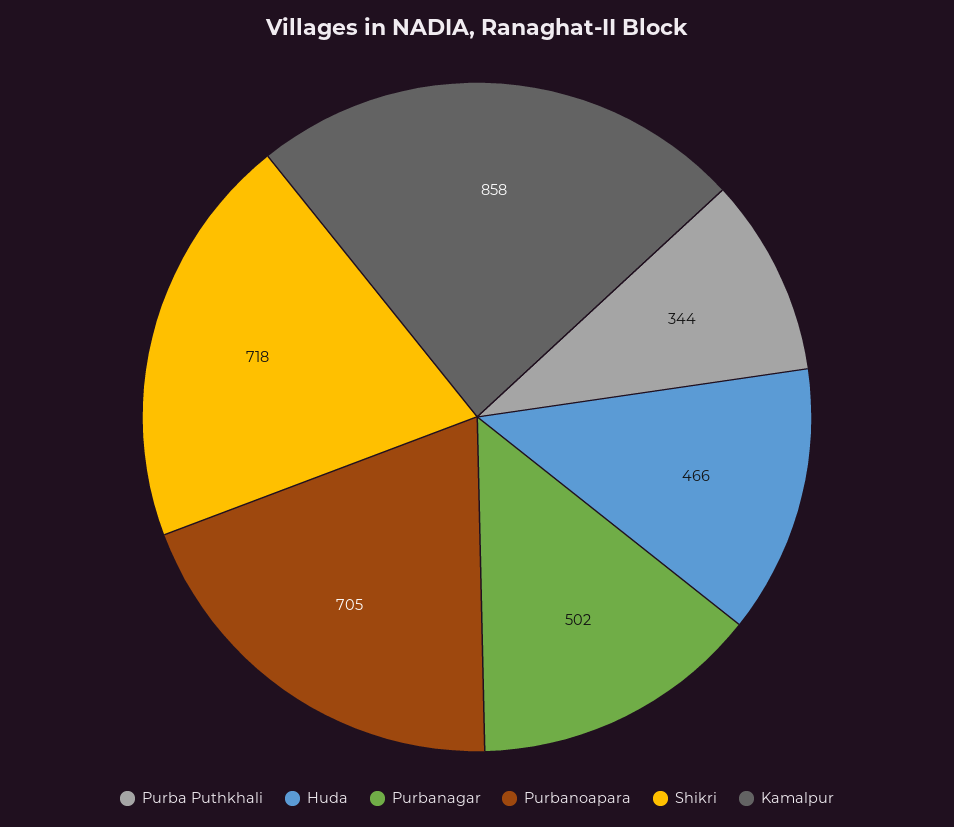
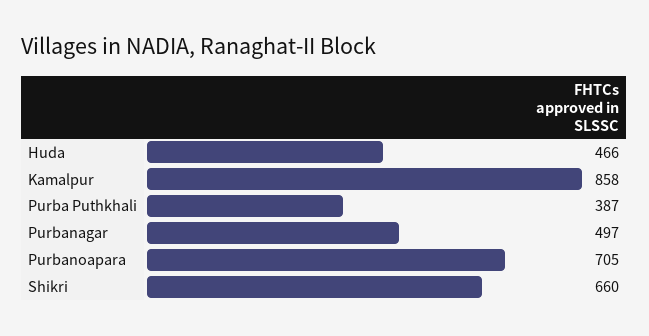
Purba Puthkhali: 344 -> 387
Purbanagar: 502 -> 497
Shikri: 718 -> 660

